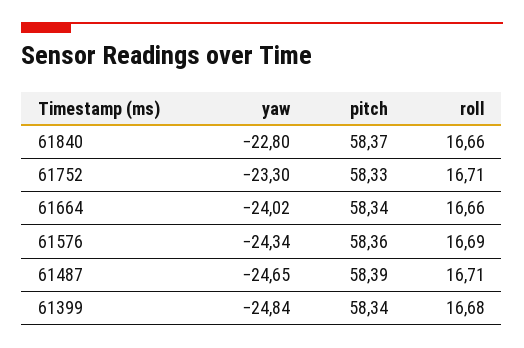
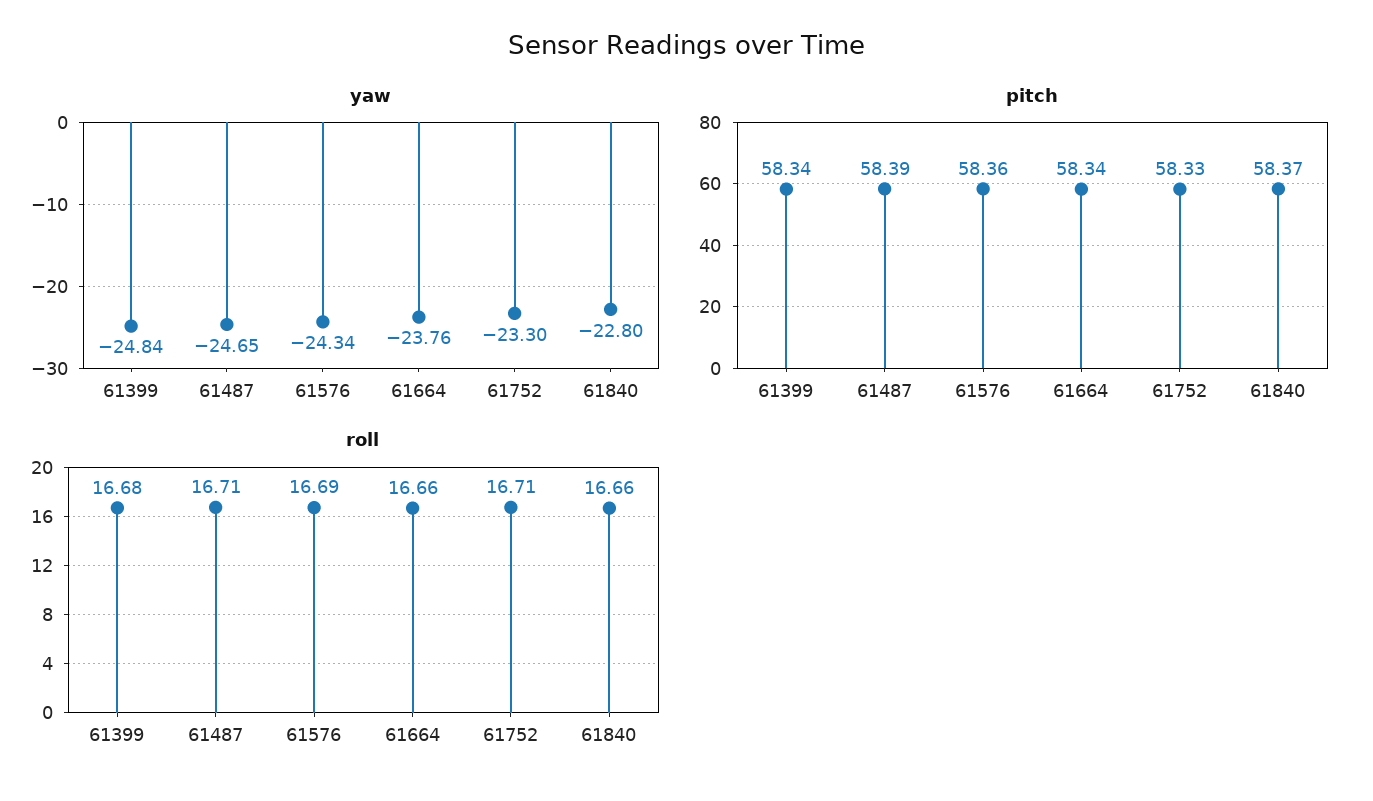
yaw, 61664: -24.02 -> -23.76

